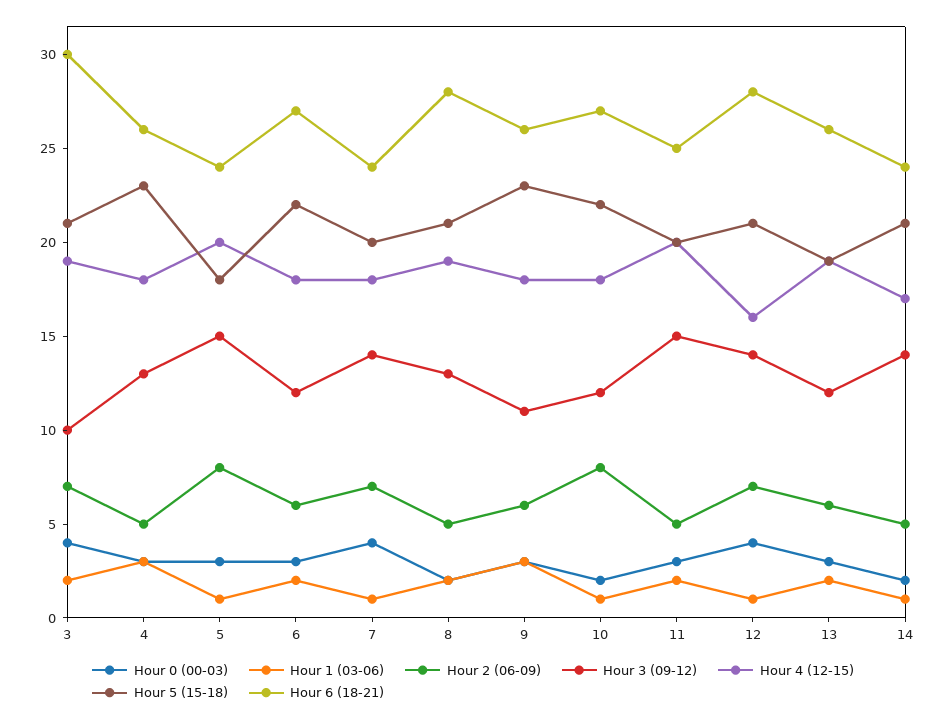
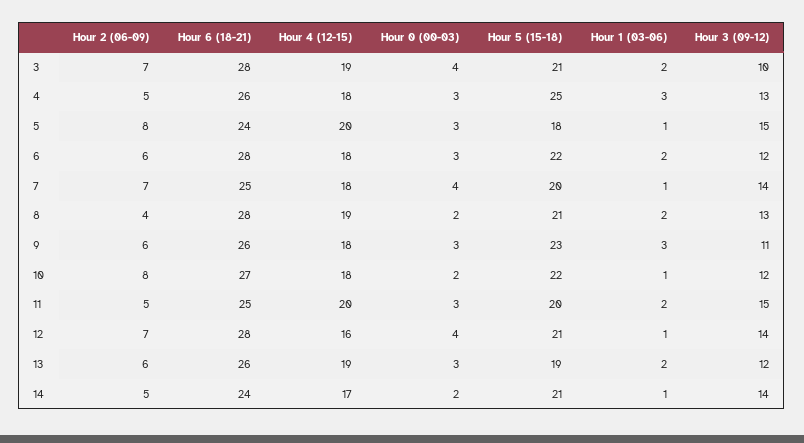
Hour 6 (18-21), 3: 30 -> 28
Hour 5 (15-18), 4: 23 -> 25
Hour 6 (18-21), 6: 27 -> 28
Hour 6 (18-21), 7: 24 -> 25
Hour 2 (06-09), 8: 5 -> 4

